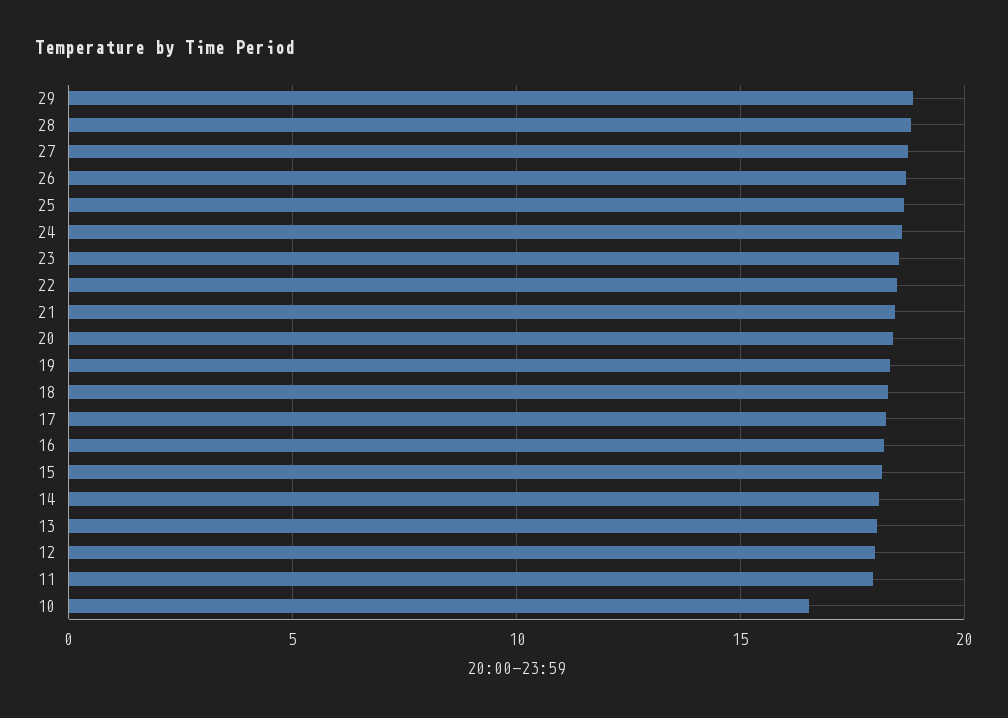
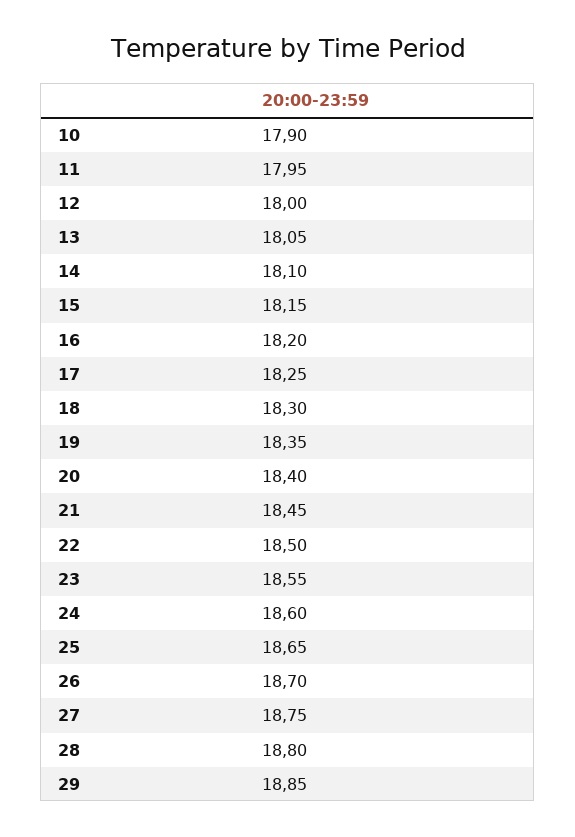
10: 16.5 -> 17.9

